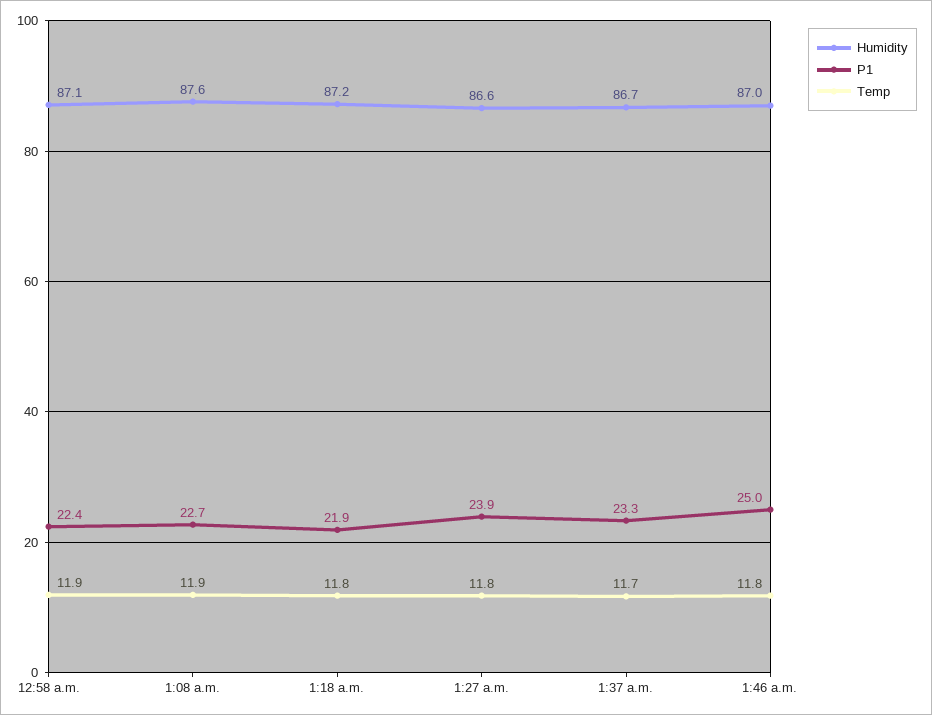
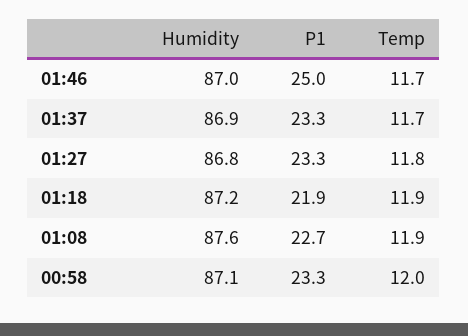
P1, 12:58 a.m.: 22.4 -> 23.3
Temp, 12:58 a.m.: 11.9 -> 12
Temp, 1:18 a.m.: 11.8 -> 11.9
Humidity, 1:27 a.m.: 86.6 -> 86.8
P1, 1:27 a.m.: 23.9 -> 23.3
Humidity, 1:37 a.m.: 86.7 -> 86.9
Temp, 1:46 a.m.: 11.8 -> 11.7

